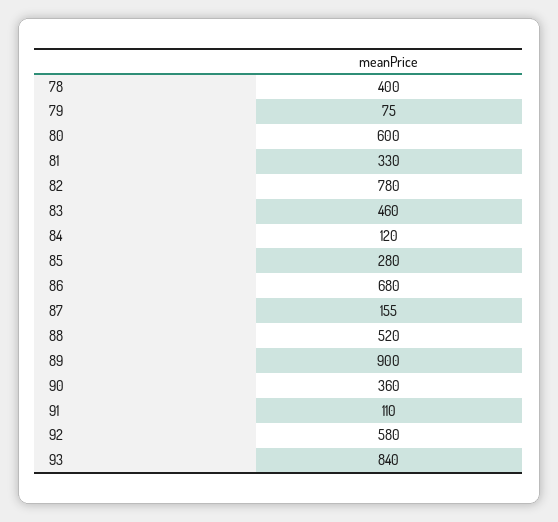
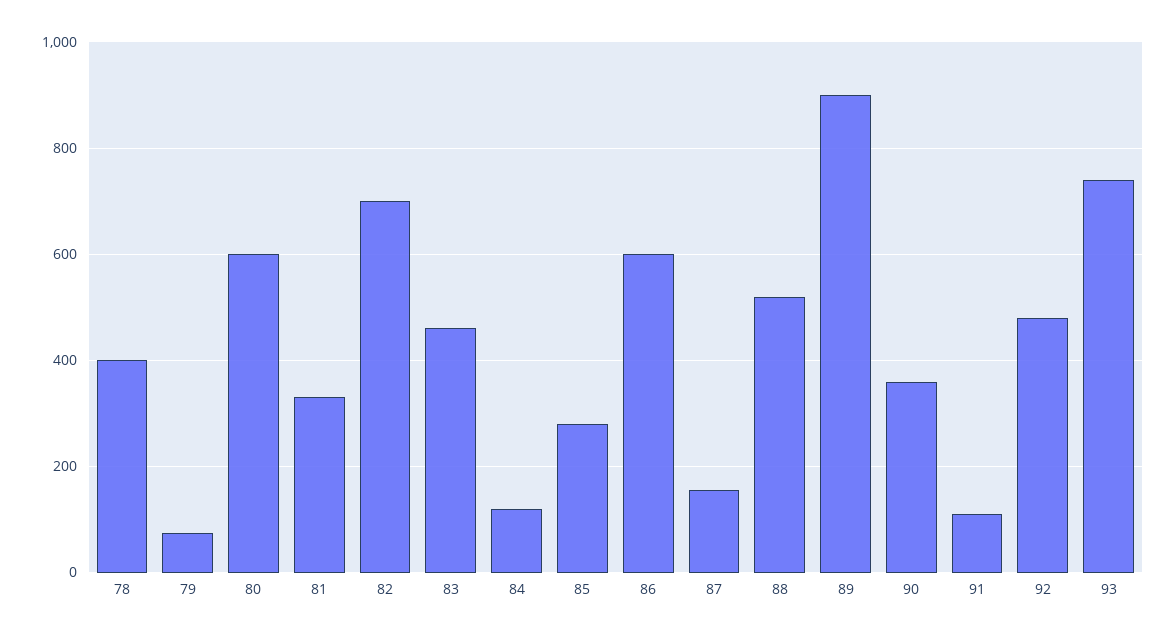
82: 780 -> 700
86: 680 -> 600
92: 580 -> 480
93: 840 -> 740

